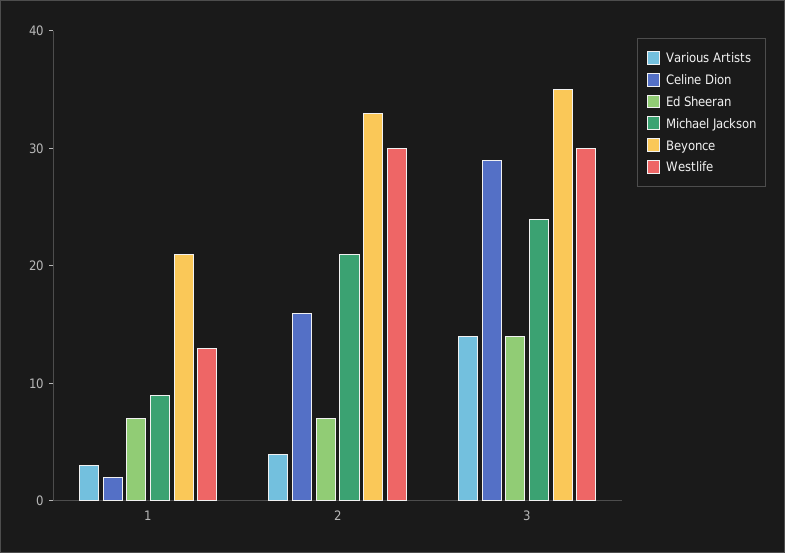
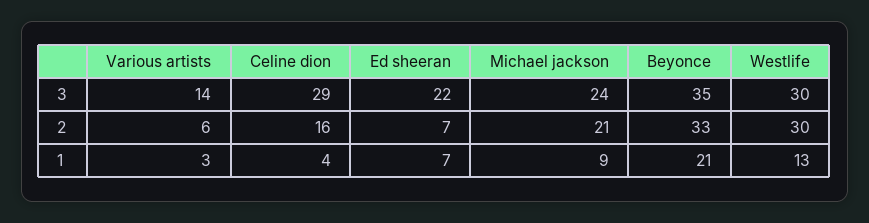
Celine Dion, 1: 2 -> 4
Various Artists, 2: 4 -> 6
Ed Sheeran, 3: 14 -> 22

